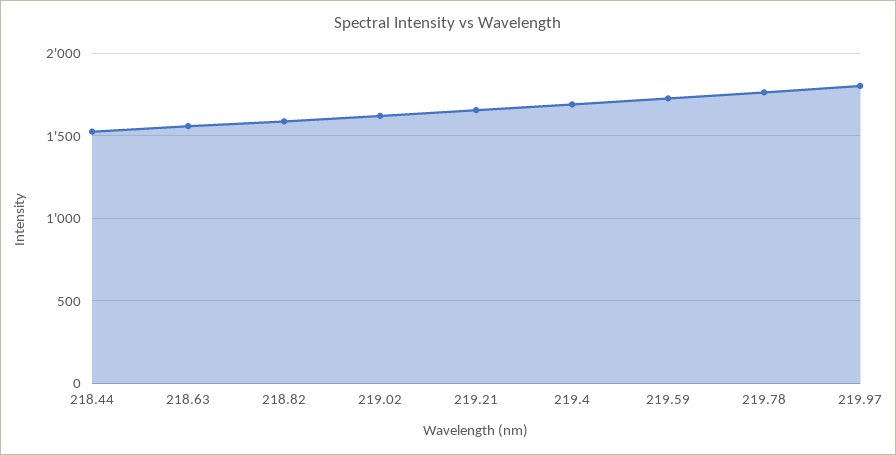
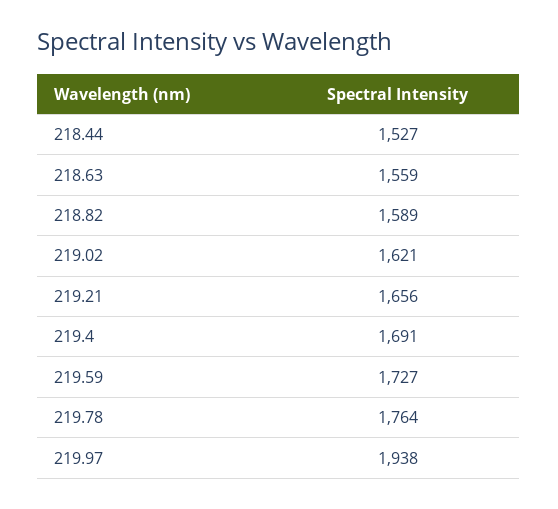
219.97: 1800 -> 1938

